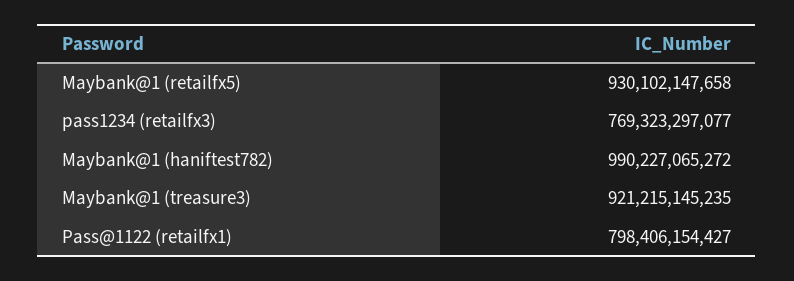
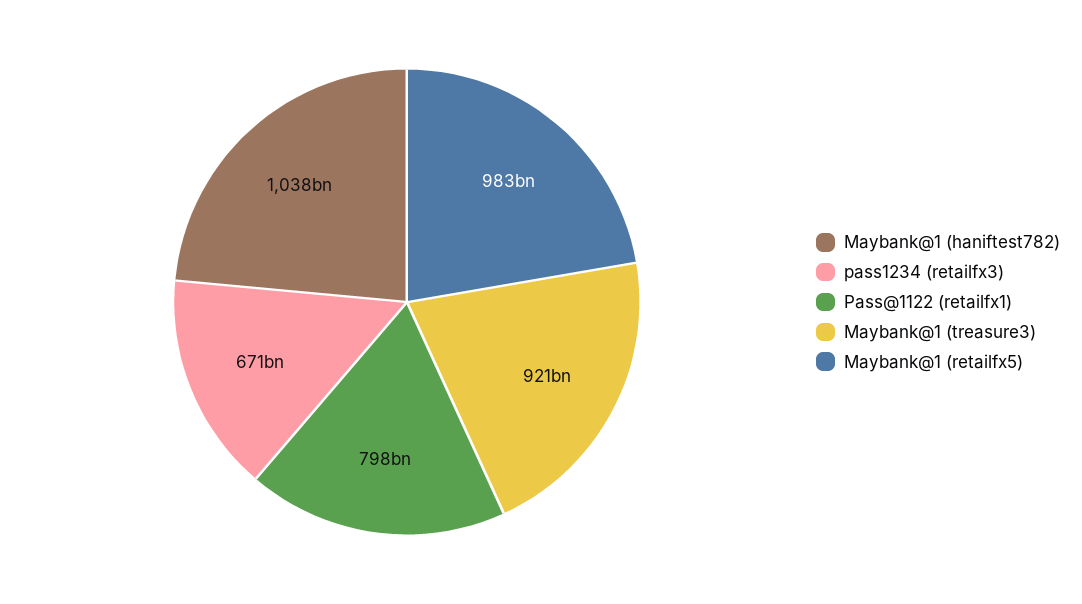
Maybank@1 (retailfx5): 930102147658 -> 983000000000
pass1234 (retailfx3): 769323297077 -> 671000000000
Maybank@1 (haniftest782): 990227065272 -> 1038000000000

